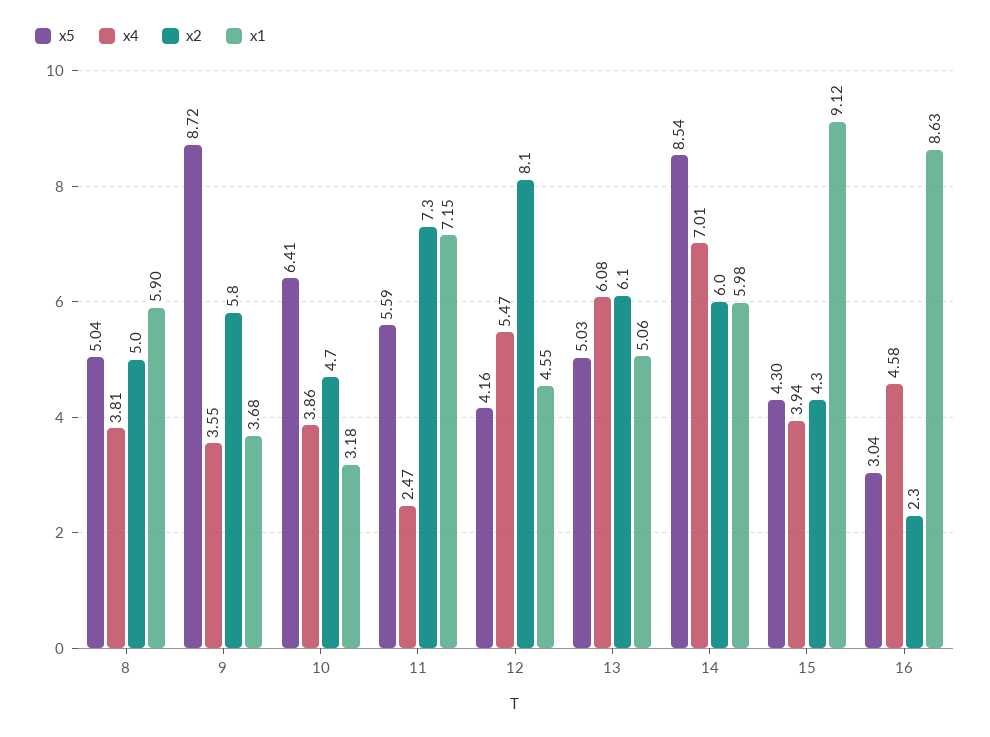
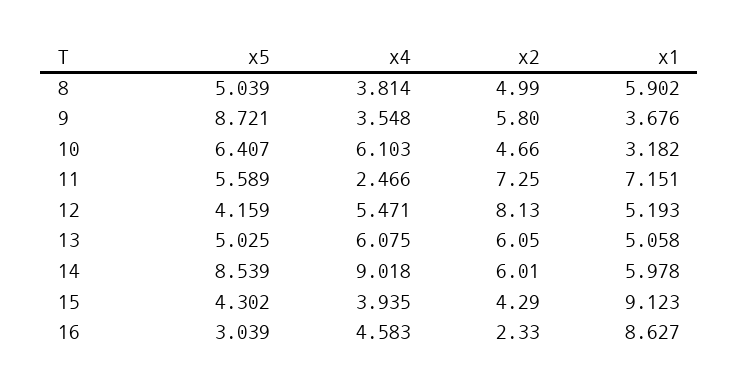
x4, 10: 3.86 -> 6.103
x1, 12: 4.55 -> 5.193
x4, 14: 7.01 -> 9.018

